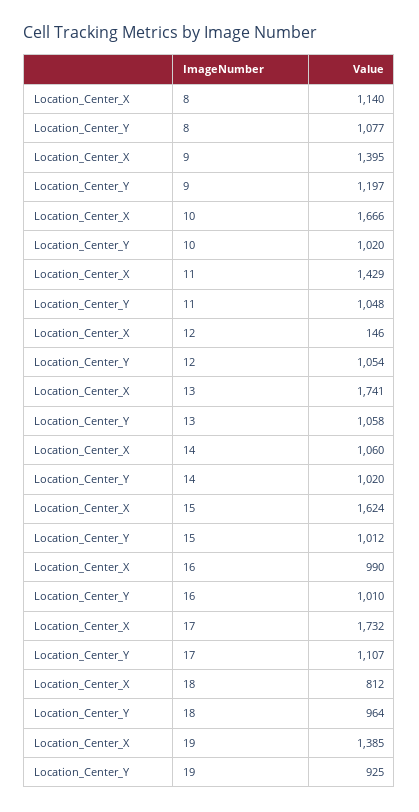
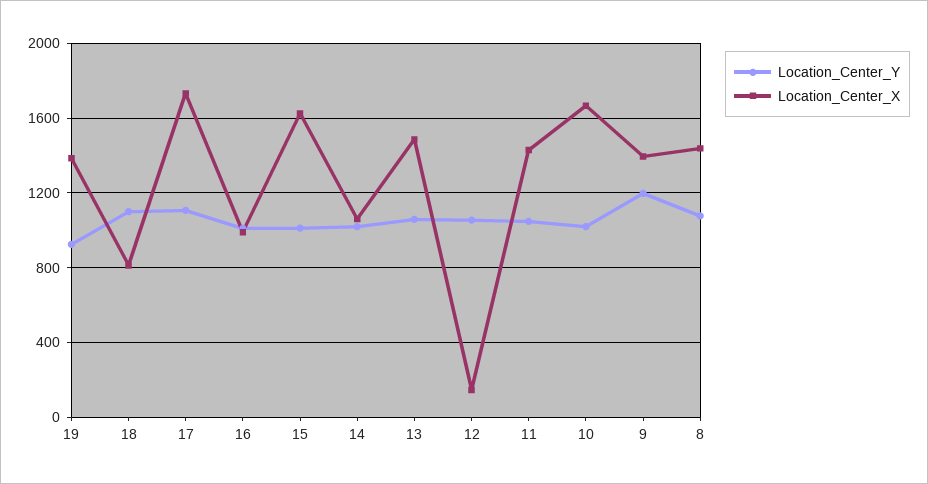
Location_Center_X, 8: 1140 -> 1450
Location_Center_X, 13: 1741 -> 1500
Location_Center_Y, 18: 964 -> 1100

